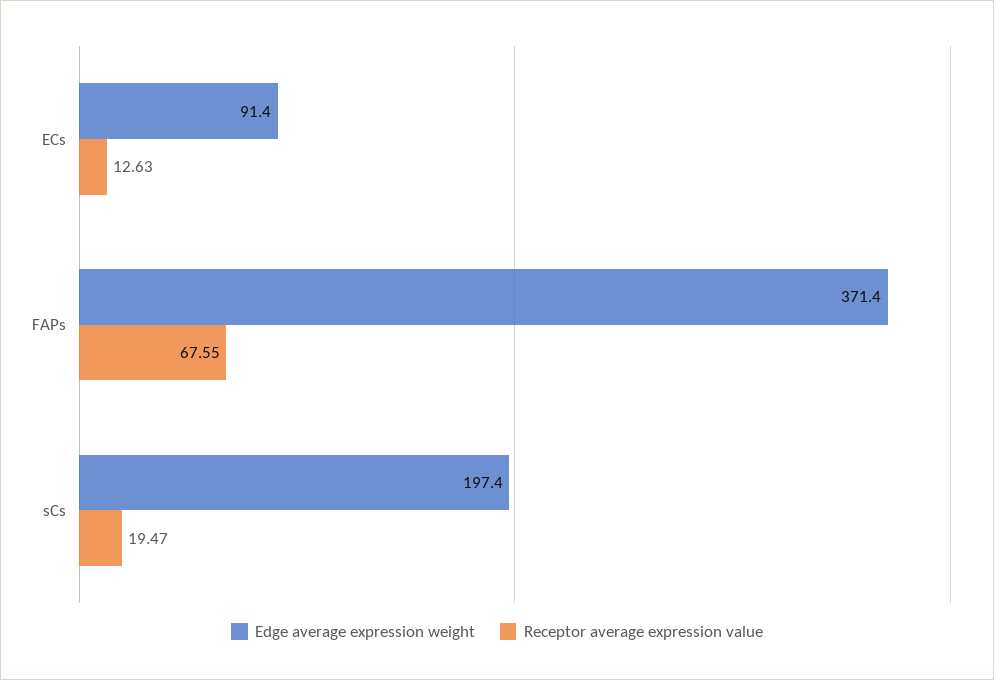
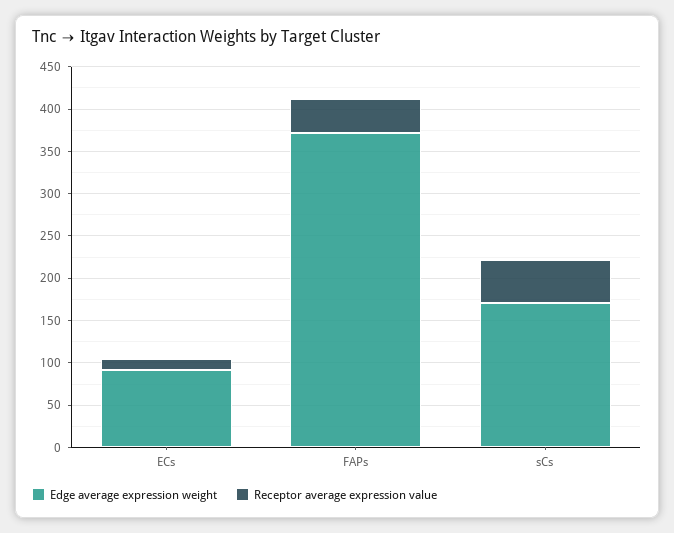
Receptor average expression value, FAPs: 67.55 -> 40
Edge average expression weight, sCs: 197.4 -> 170
Receptor average expression value, sCs: 19.47 -> 50

